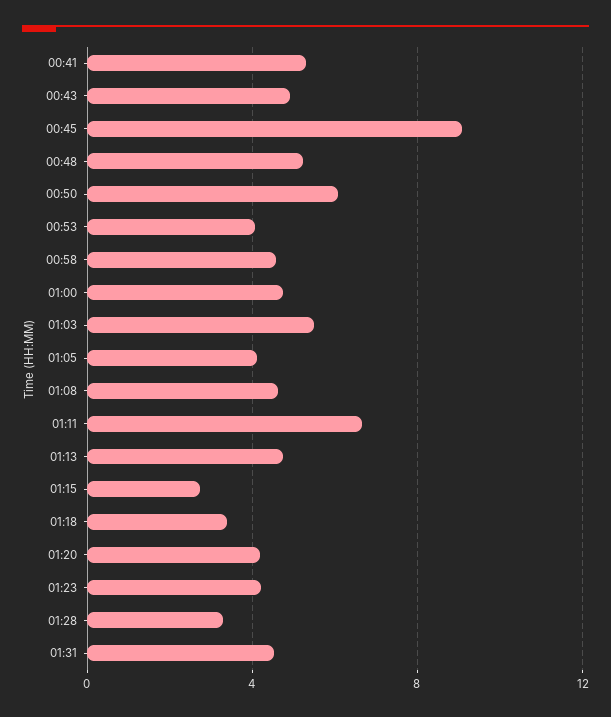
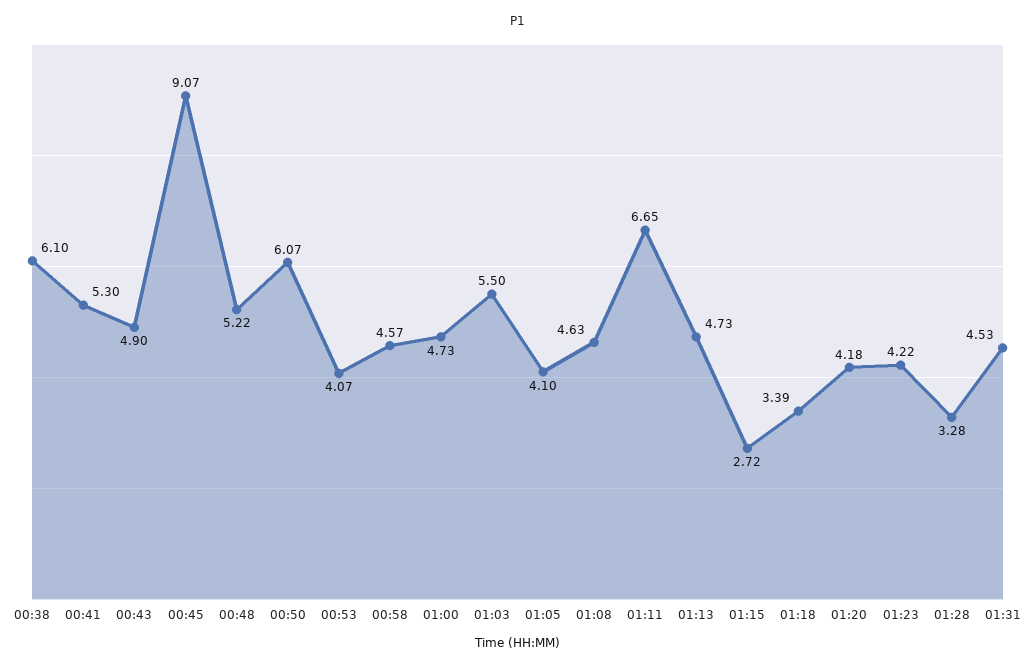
00:38: none -> 6.1

